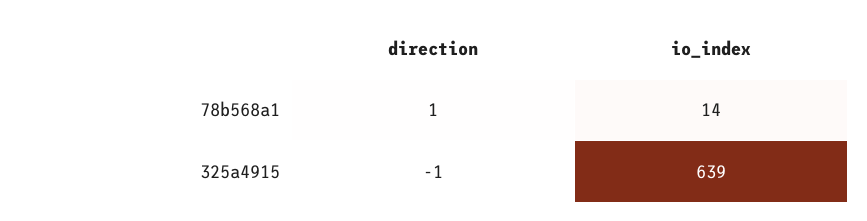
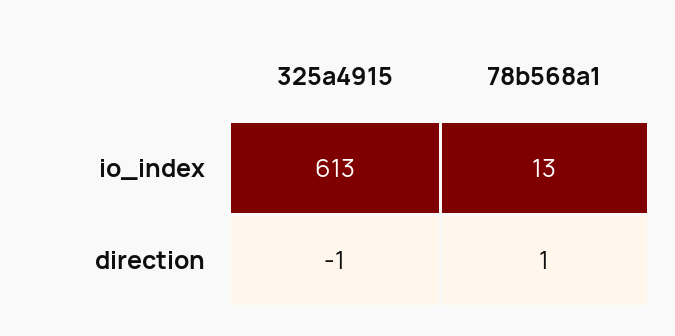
io_index, 78b568a1: 14 -> 13
io_index, 325a4915: 639 -> 613

